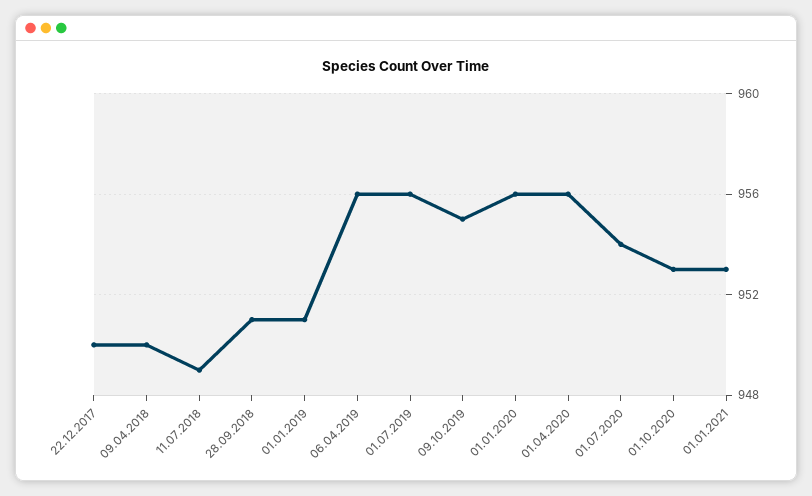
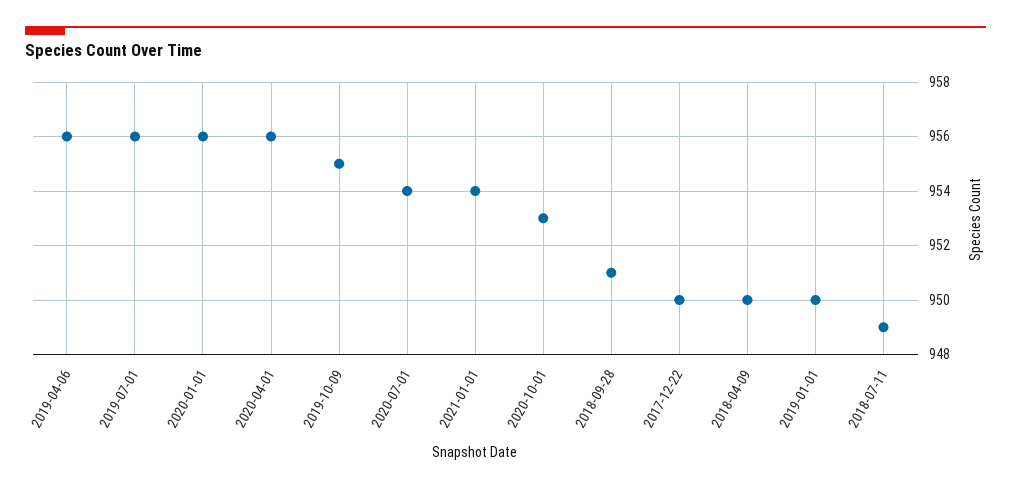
01.01.2019: 951 -> 950
01.01.2021: 953 -> 954

